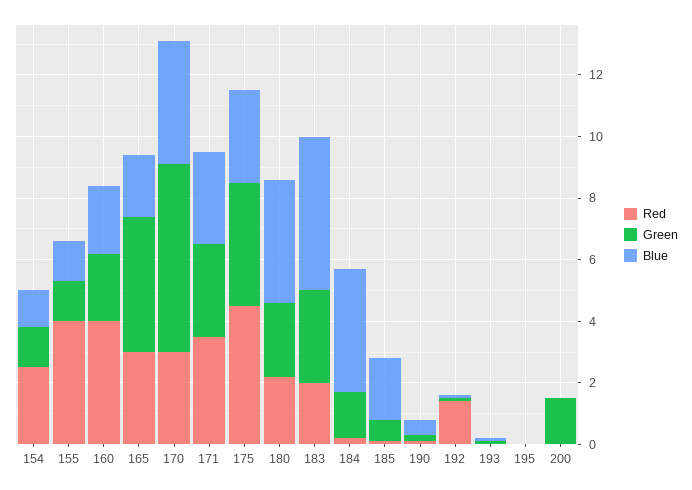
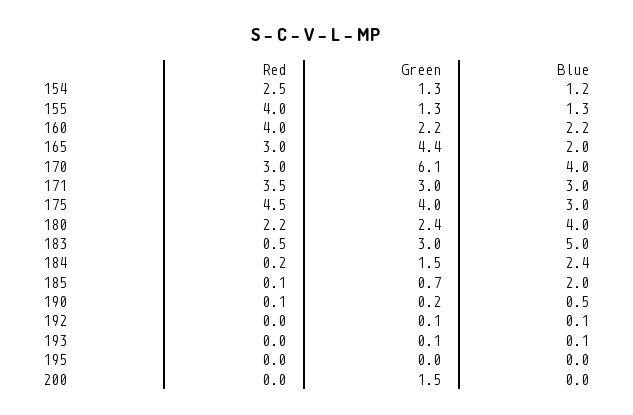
Red, 183: 2 -> 0.5
Blue, 184: 4 -> 2.4
Red, 192: 1.5 -> 0

